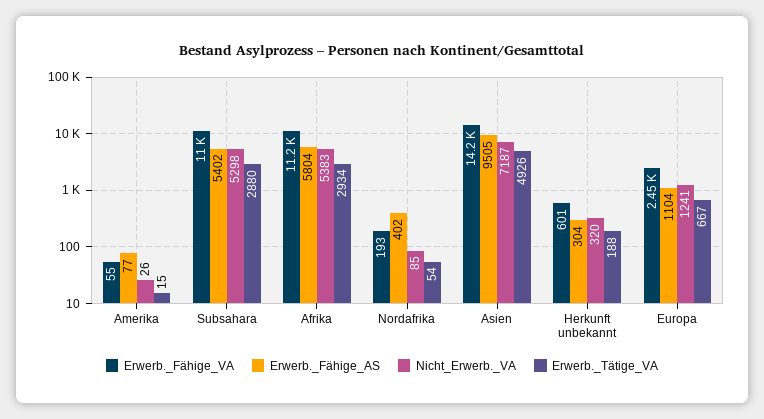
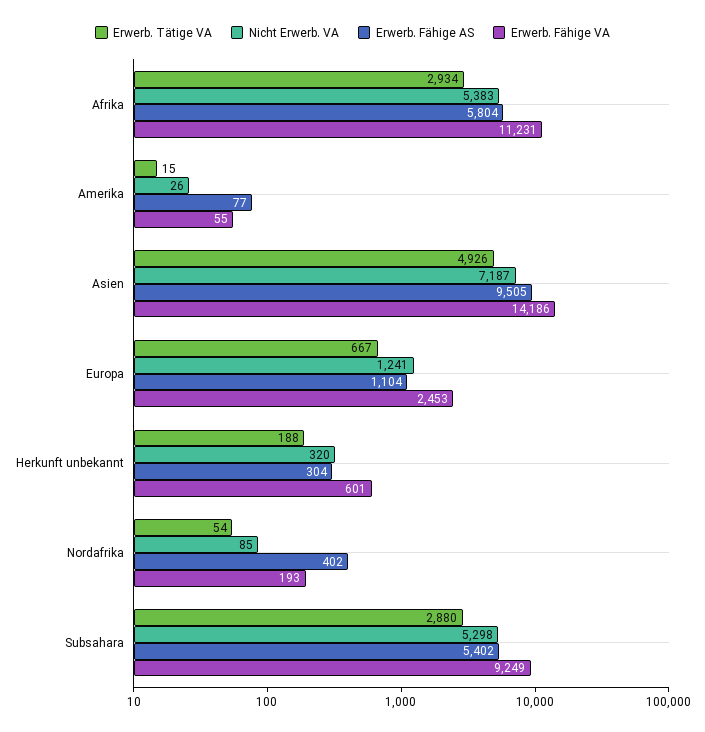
Erwerb._Fähige_VA, Subsahara: 11000 -> 9249

